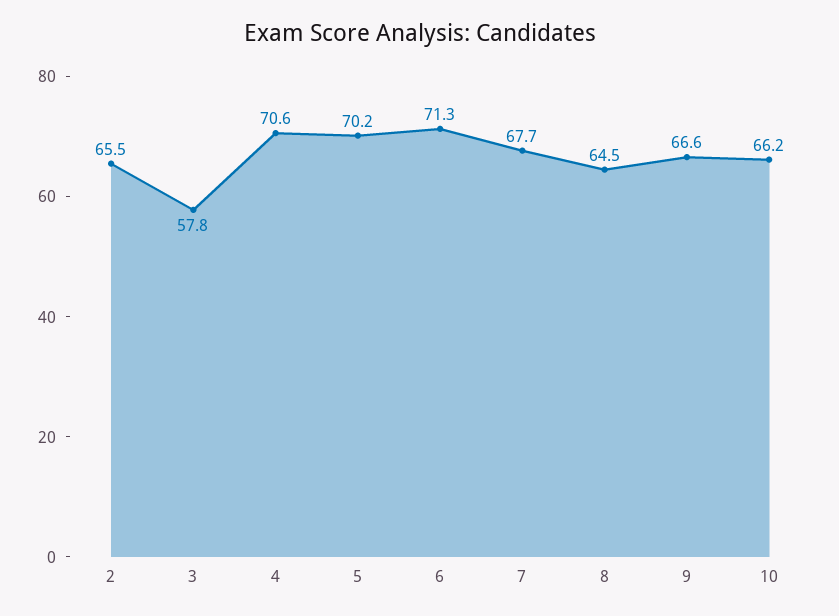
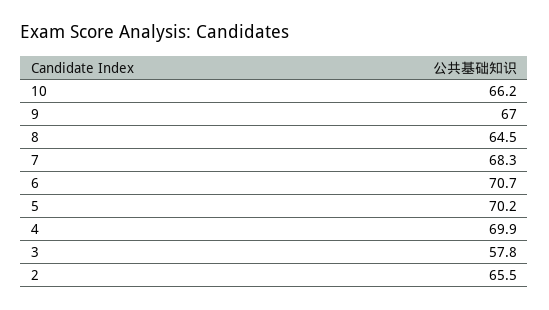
4: 70.6 -> 69.9
6: 71.3 -> 70.7
7: 67.7 -> 68.3
9: 66.6 -> 67

